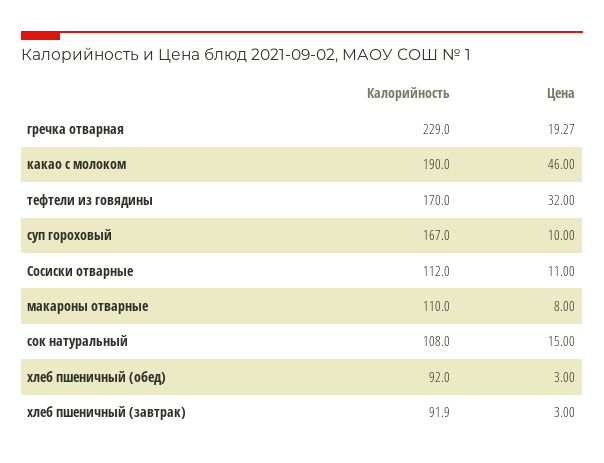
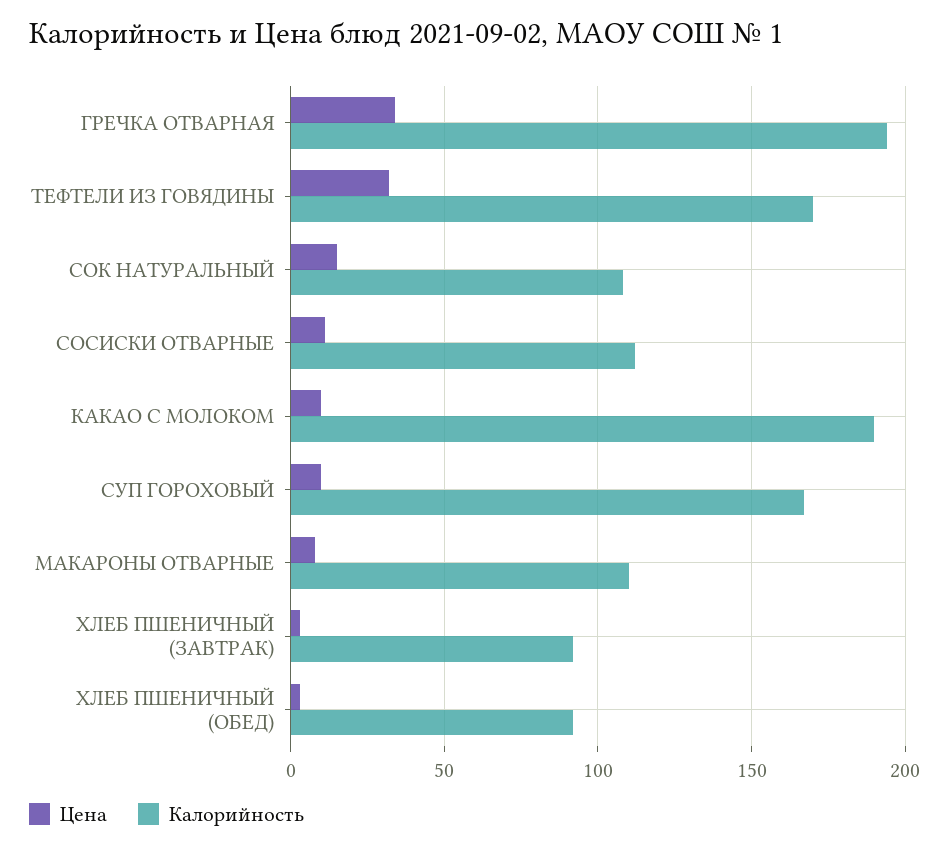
Калорийность, гречка отварная: 229 -> 195
Цена, гречка отварная: 19.27 -> 35
Цена, какао с молоком: 46 -> 10

